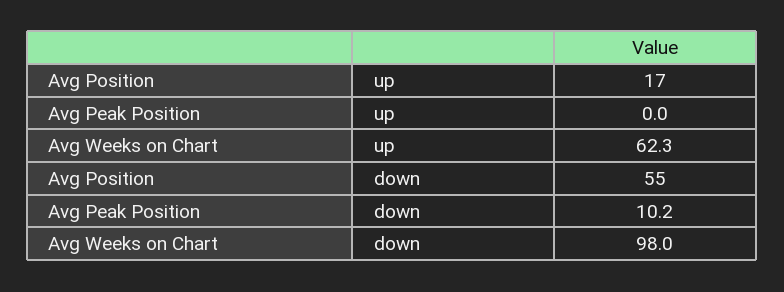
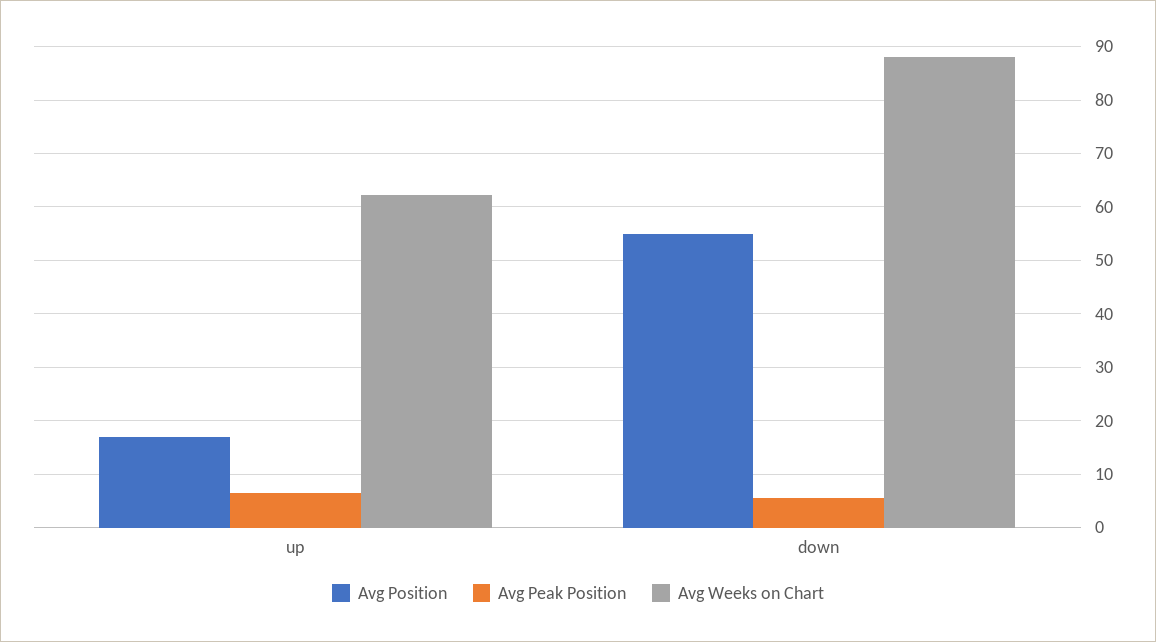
Avg Peak Position, up: 0 -> 6
Avg Peak Position, down: 10.2 -> 6
Avg Weeks on Chart, down: 98 -> 88

